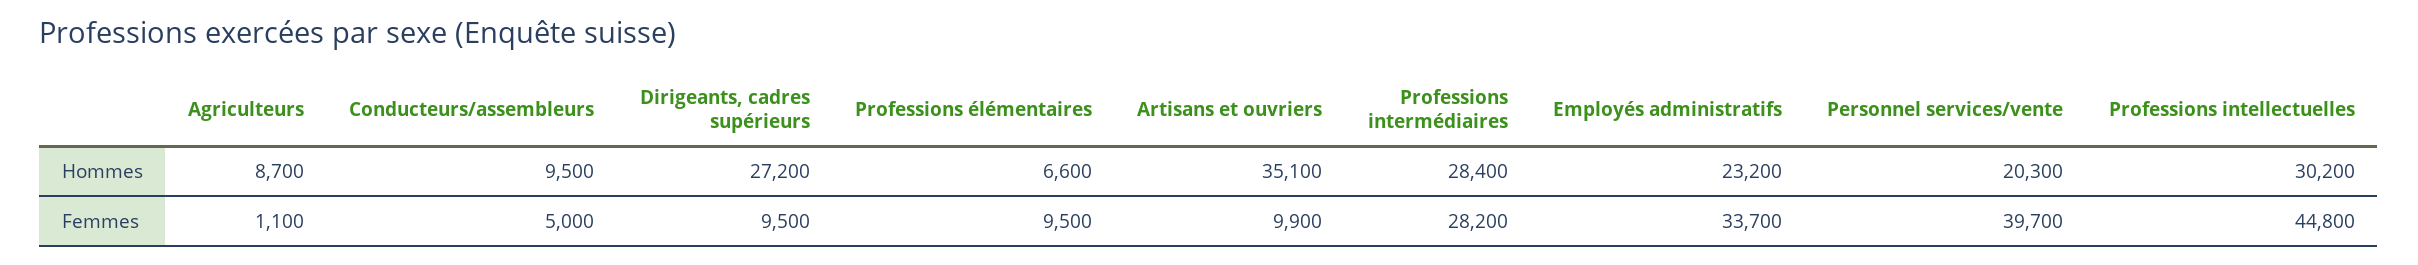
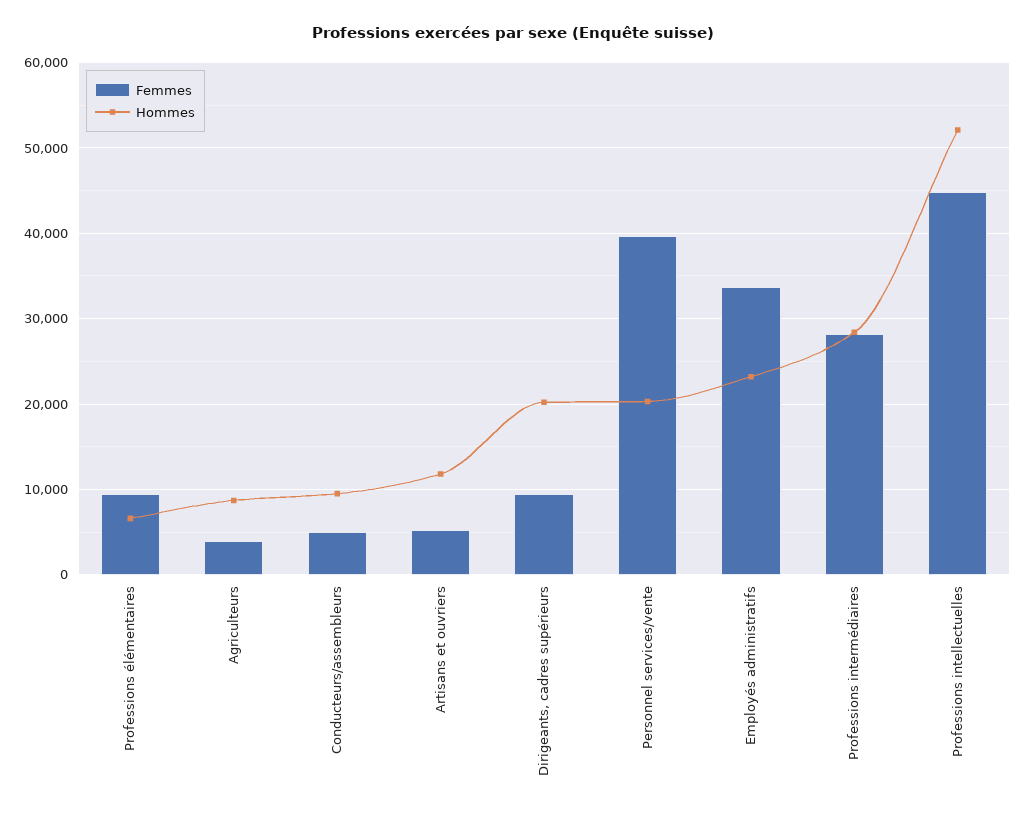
Hommes, Dirigeants, cadres supérieurs: 27200 -> 20000
Hommes, Artisans et ouvriers: 35100 -> 12000
Hommes, Professions intellectuelles: 30200 -> 52000
Femmes, Agriculteurs: 1100 -> 4000
Femmes, Artisans et ouvriers: 9900 -> 5000

